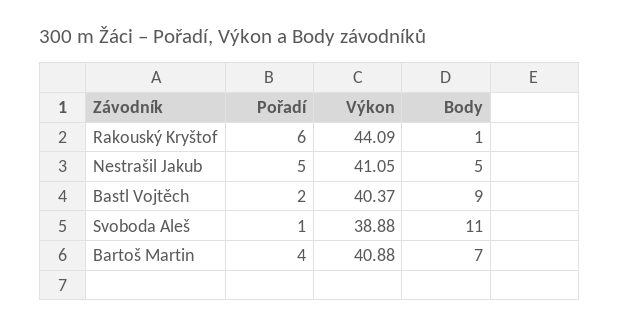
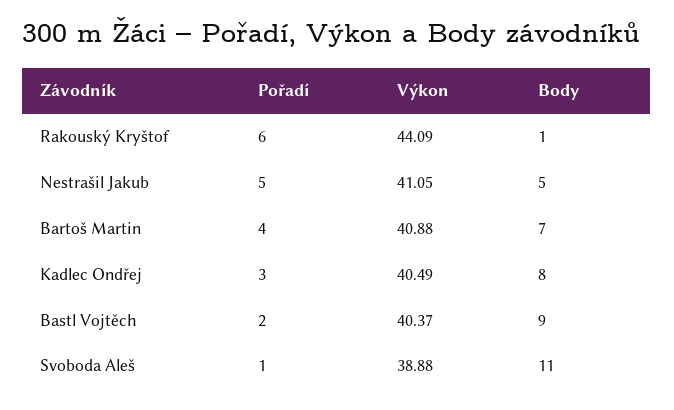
Pořadí, Kadlec Ondřej: none -> 3
Výkon, Kadlec Ondřej: none -> 40.49
Body, Kadlec Ondřej: none -> 8

